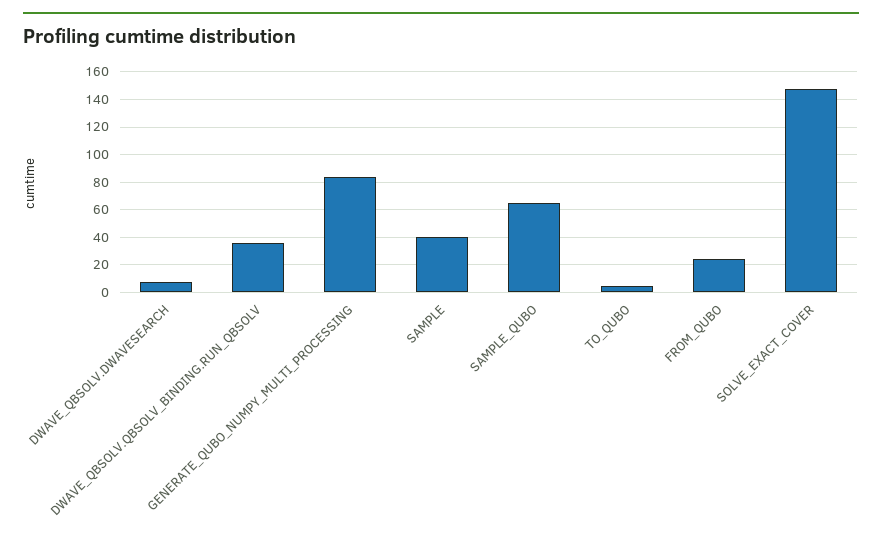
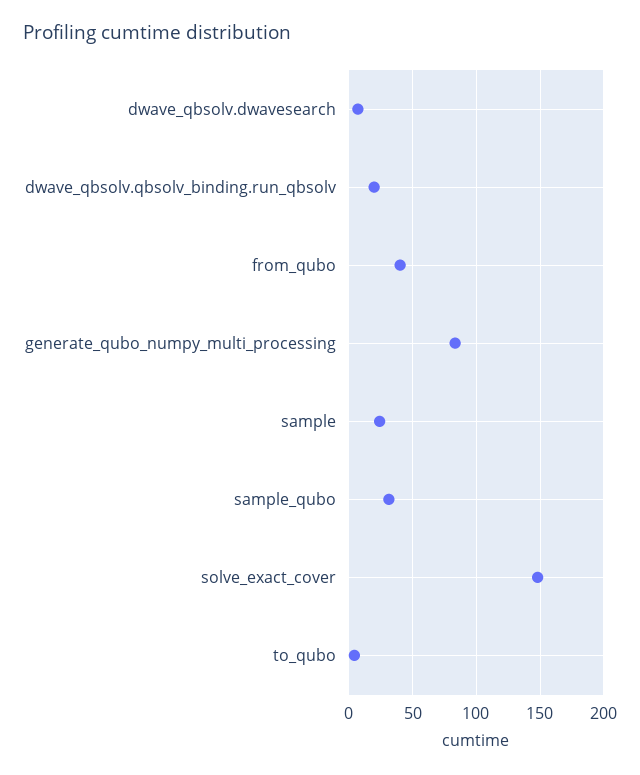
DWAVE_QBSOLV.QBSOLV_BINDING.RUN_QBSOLV: 35 -> 20
SAMPLE: 40 -> 25
SAMPLE_QUBO: 65 -> 30
FROM_QUBO: 25 -> 40

